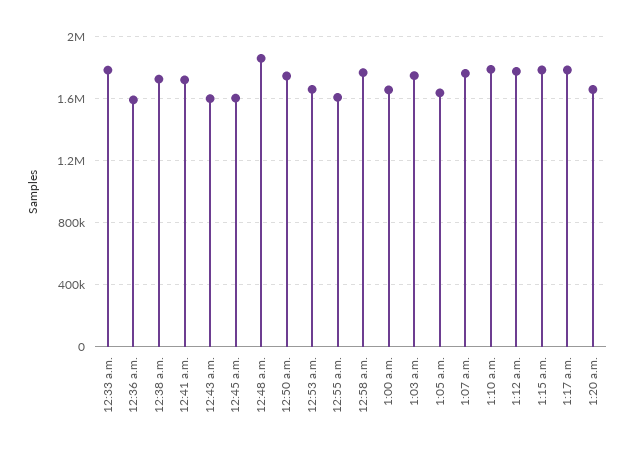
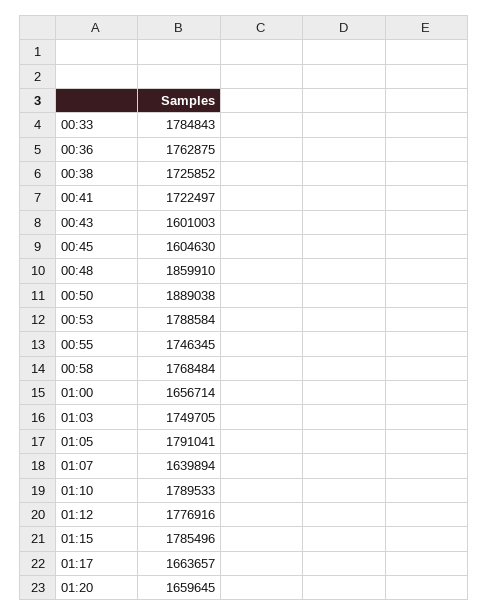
12:36 a.m.: 1600000 -> 1762875
12:50 a.m.: 1750000 -> 1889038
12:53 a.m.: 1650000 -> 1788584
12:55 a.m.: 1600000 -> 1746345
1:05 a.m.: 1650000 -> 1791041
1:07 a.m.: 1750000 -> 1639894
1:17 a.m.: 1800000 -> 1663657

